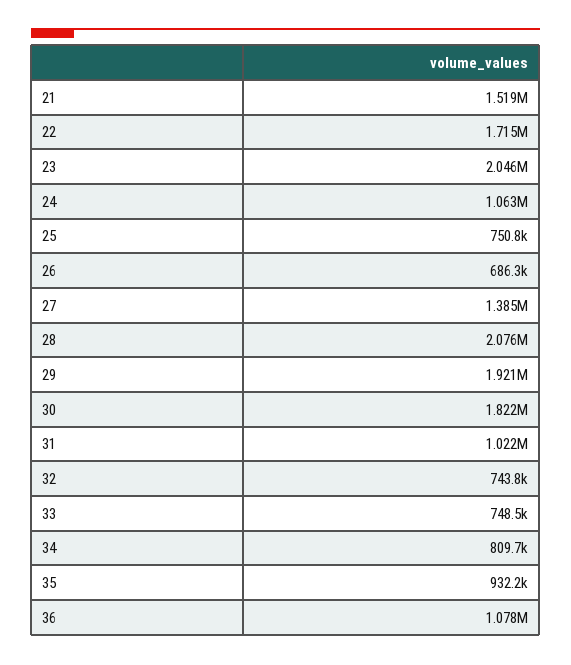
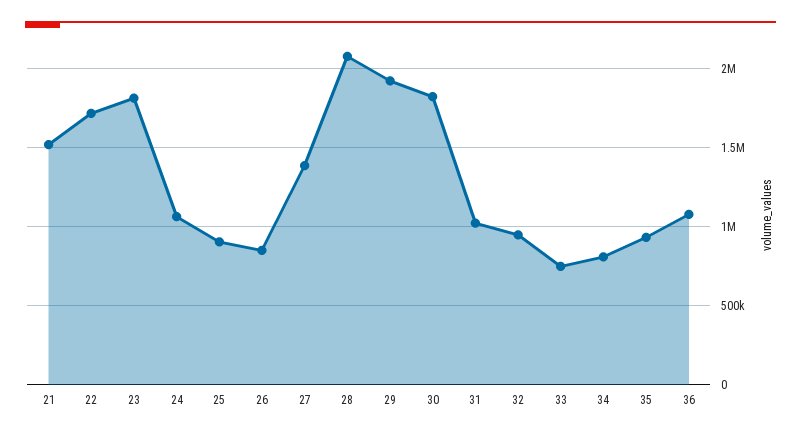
23: 2046000 -> 1800000
25: 750800 -> 900000
26: 686300 -> 850000
32: 743800 -> 950000

